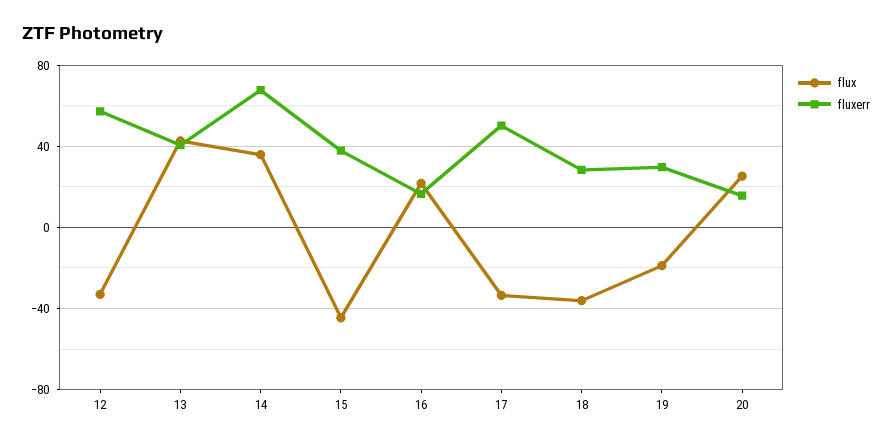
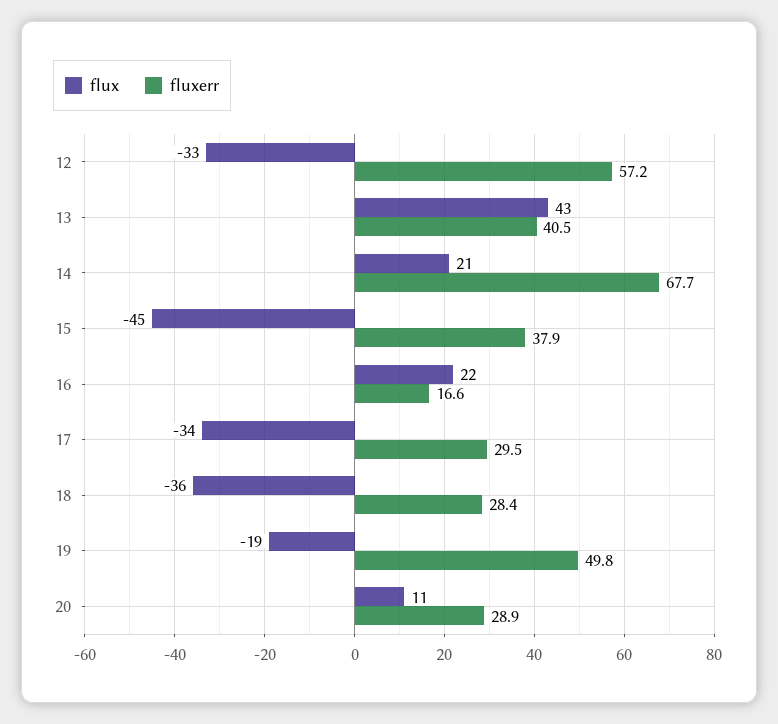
flux, 14: 35 -> 21
fluxerr, 17: 50 -> 29.5
fluxerr, 19: 30 -> 49.8
flux, 20: 25 -> 11
fluxerr, 20: 15 -> 28.9

